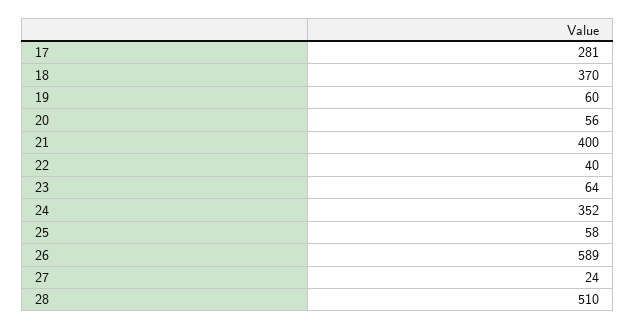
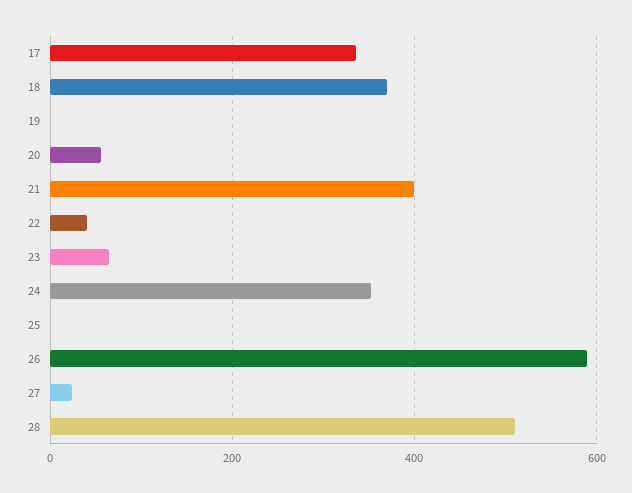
17: 281 -> 340
19: 60 -> 0
25: 58 -> 0

